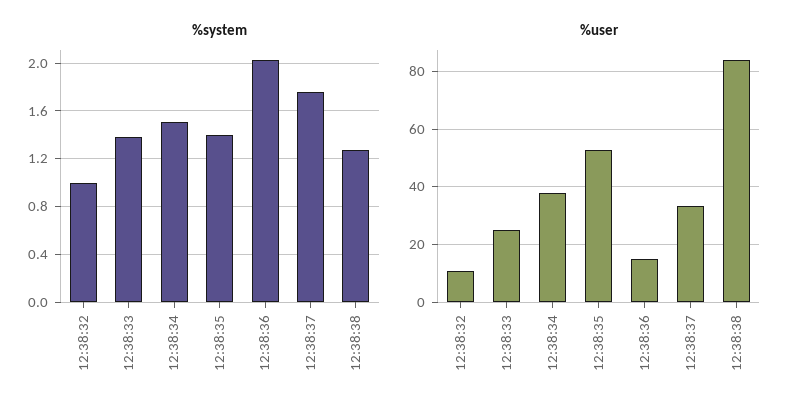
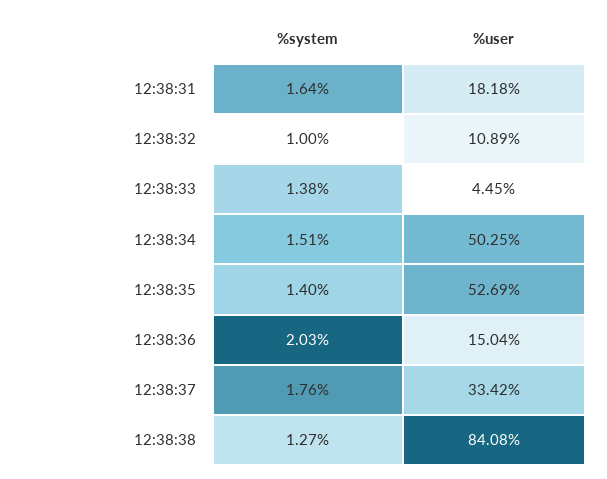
%user, 12:38:33: 25 -> 4.45
%user, 12:38:34: 37.5 -> 50.25
%system, 12:38:31: none -> 1.64
%user, 12:38:31: none -> 18.18

